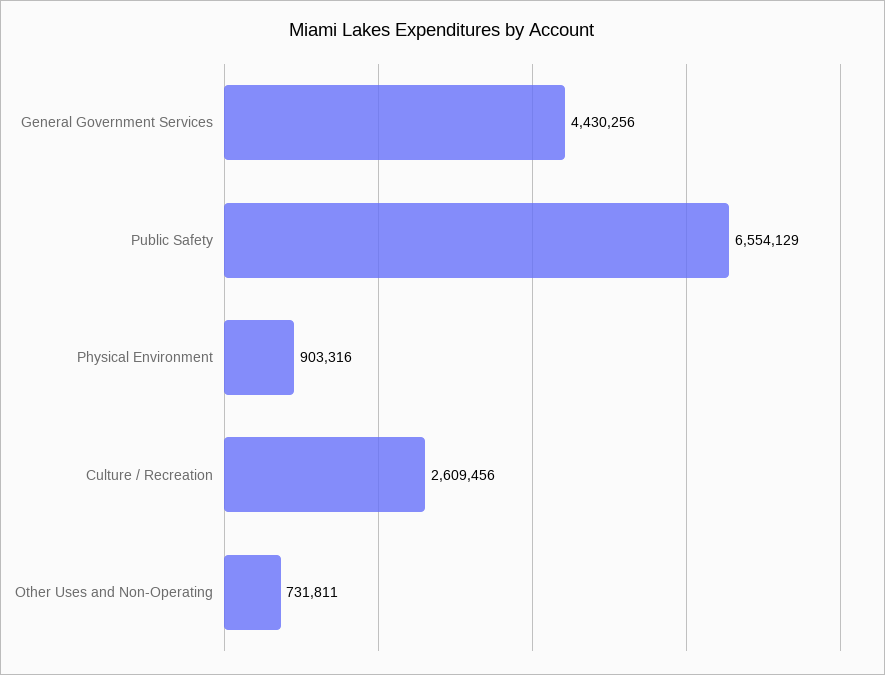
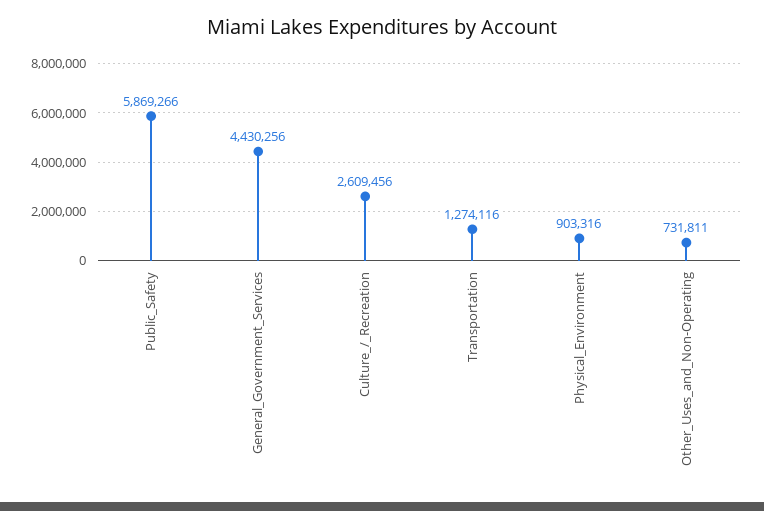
Public Safety: 6554129 -> 5869266
Transportation: none -> 1274116

